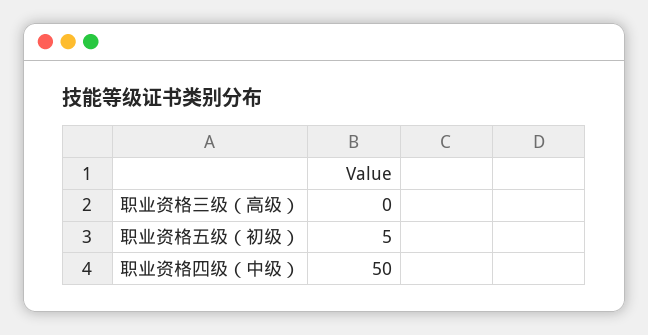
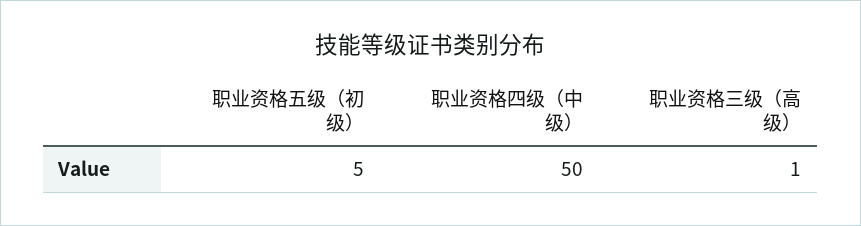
职业资格三级（高级）: 0 -> 1

